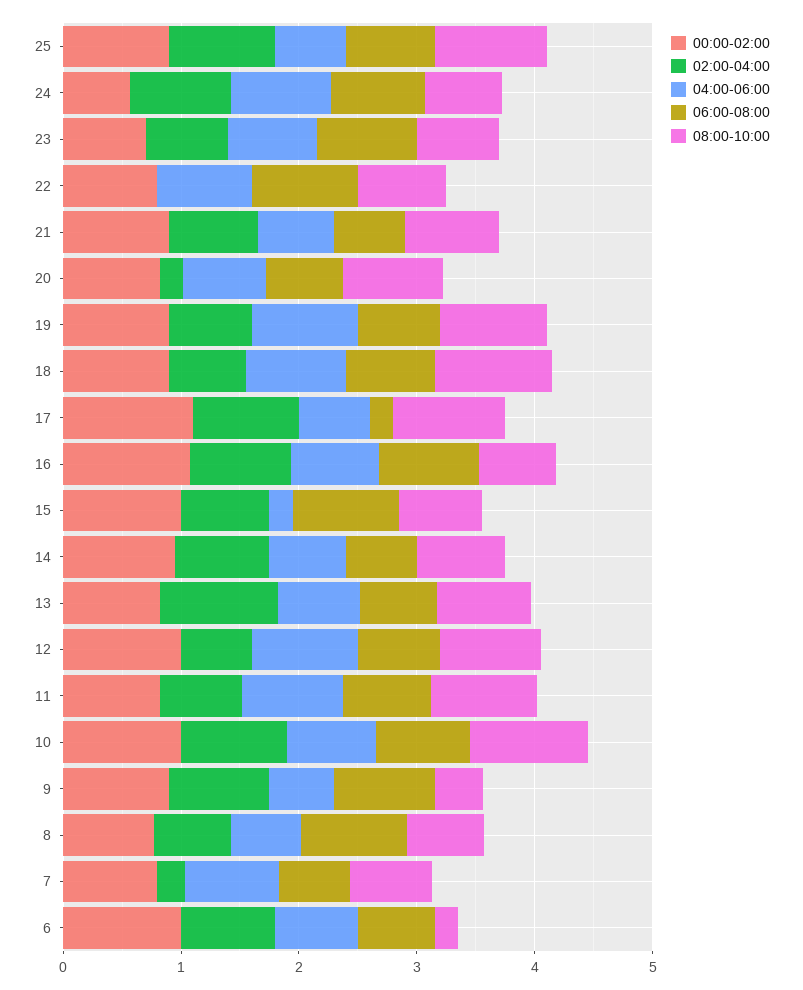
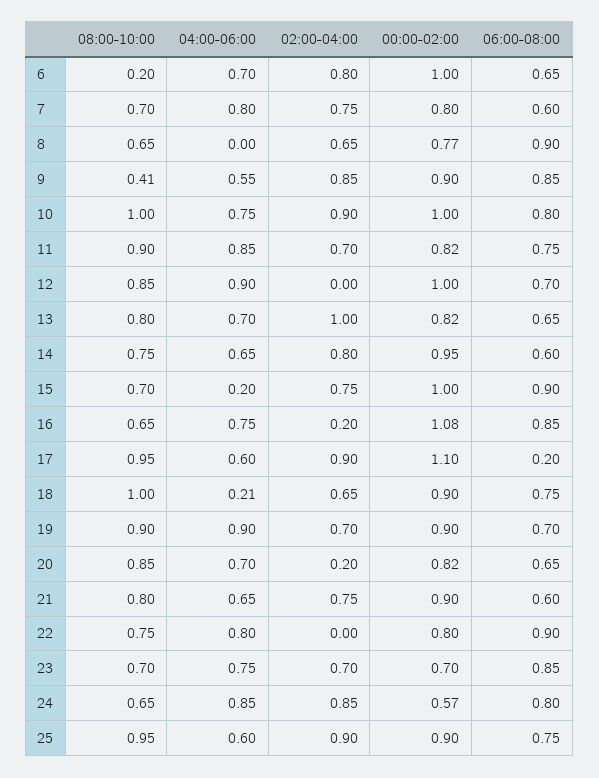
04:00-06:00, 18: 0.8 -> 0.21
02:00-04:00, 16: 0.8 -> 0.2
02:00-04:00, 12: 0.6 -> 0
04:00-06:00, 8: 0.6 -> 0
02:00-04:00, 7: 0.2 -> 0.75

